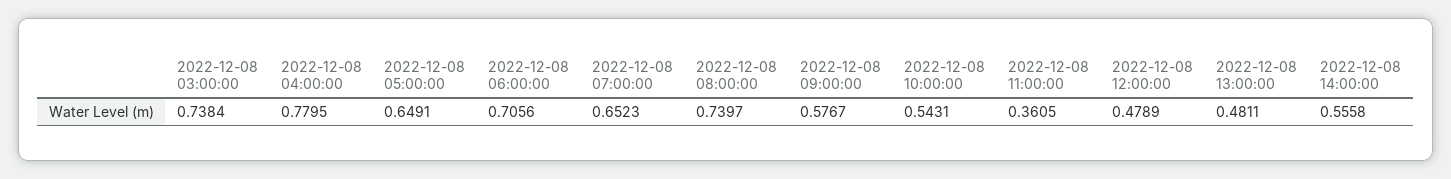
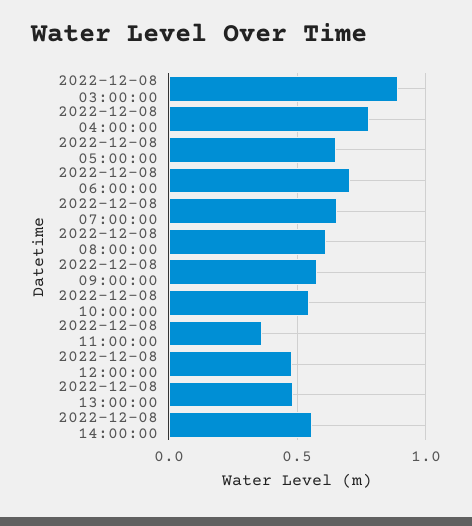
2022-12-08 03:00:00: 0.7384 -> 0.9
2022-12-08 08:00:00: 0.7397 -> 0.6

